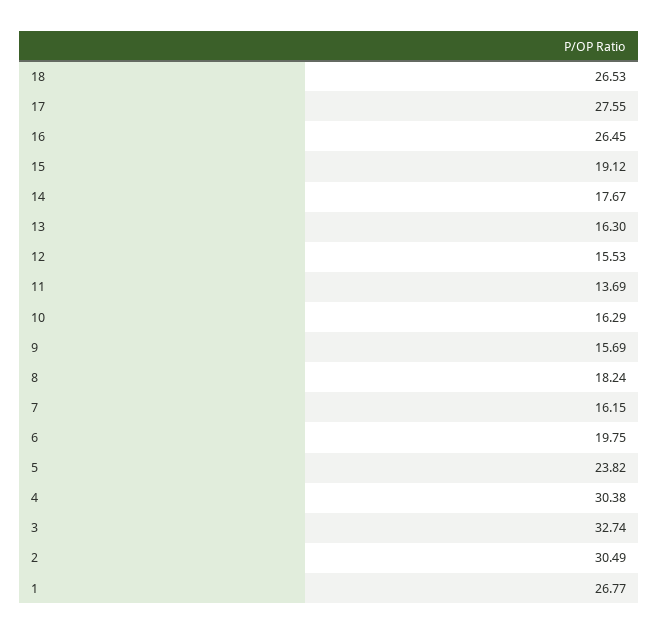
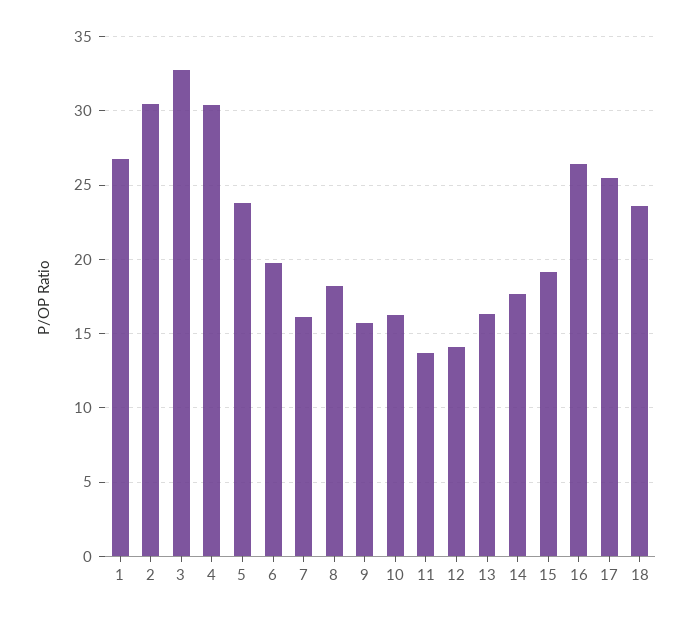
18: 26.53 -> 23.5
17: 27.55 -> 25.5
12: 15.53 -> 14

